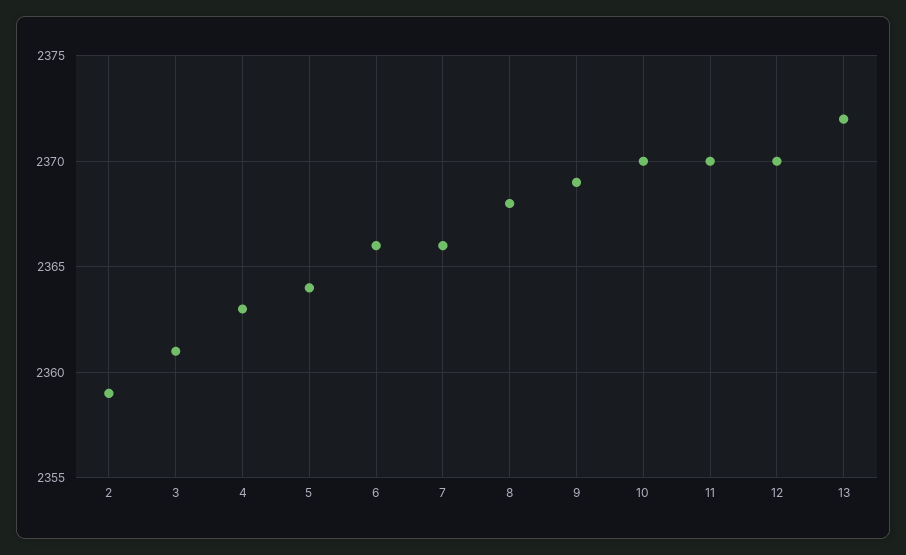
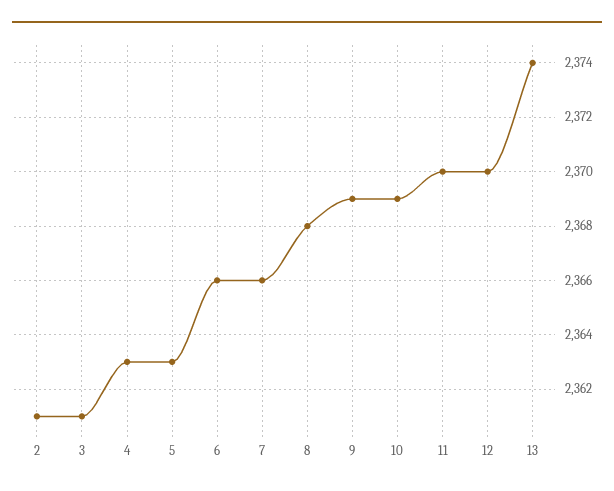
2: 2359 -> 2361
5: 2364 -> 2363
10: 2370 -> 2369
13: 2372 -> 2374

